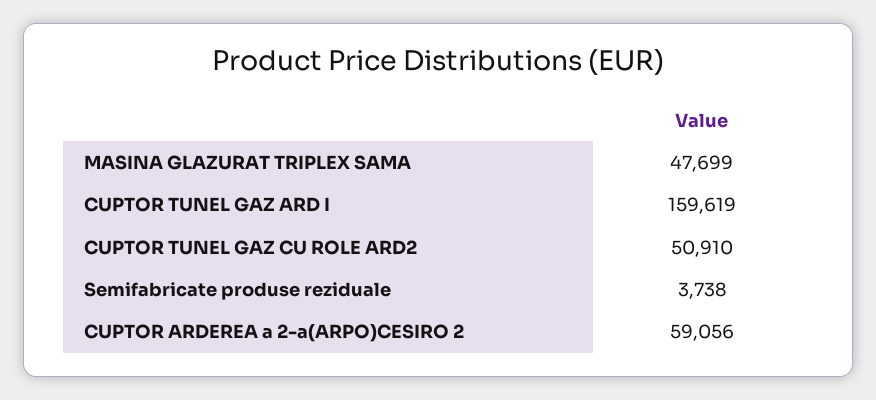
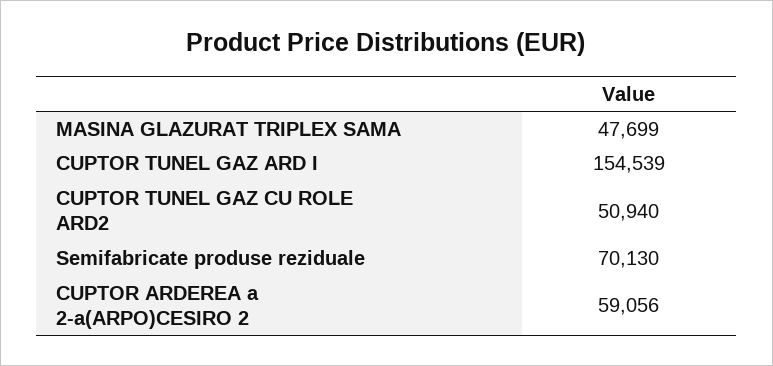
CUPTOR TUNEL GAZ ARD I: 159619 -> 154539
CUPTOR TUNEL GAZ CU ROLE ARD2: 50910 -> 50940
Semifabricate produse reziduale: 3738 -> 70130

